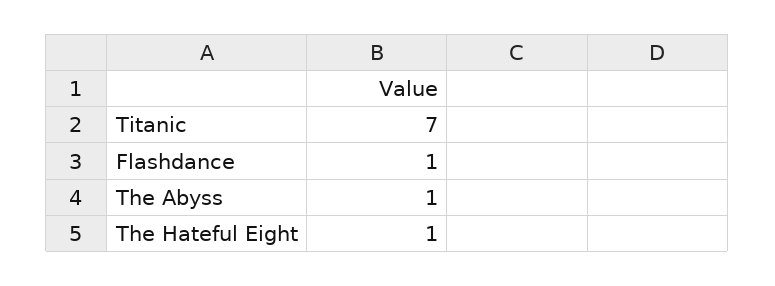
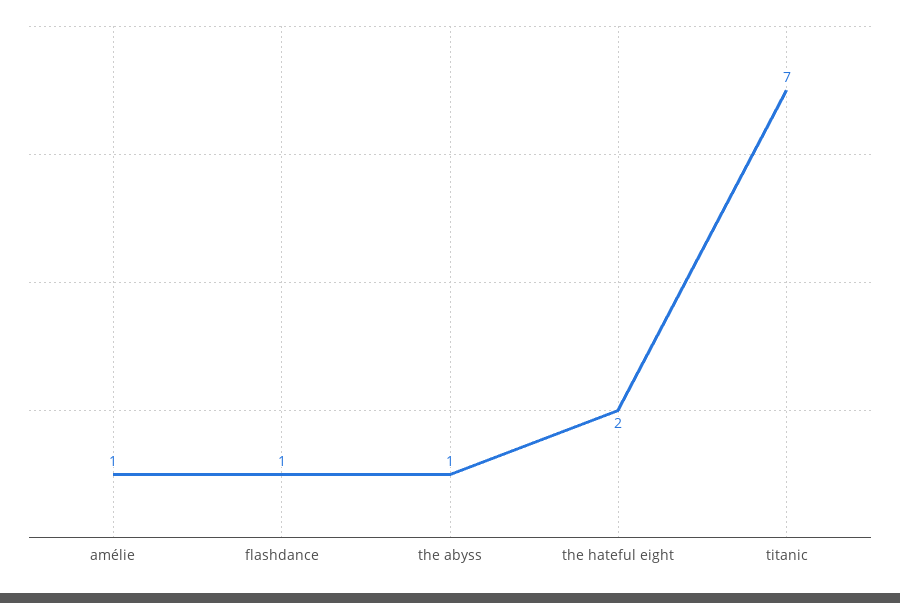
The Hateful Eight: 1 -> 2
amélie: none -> 1

